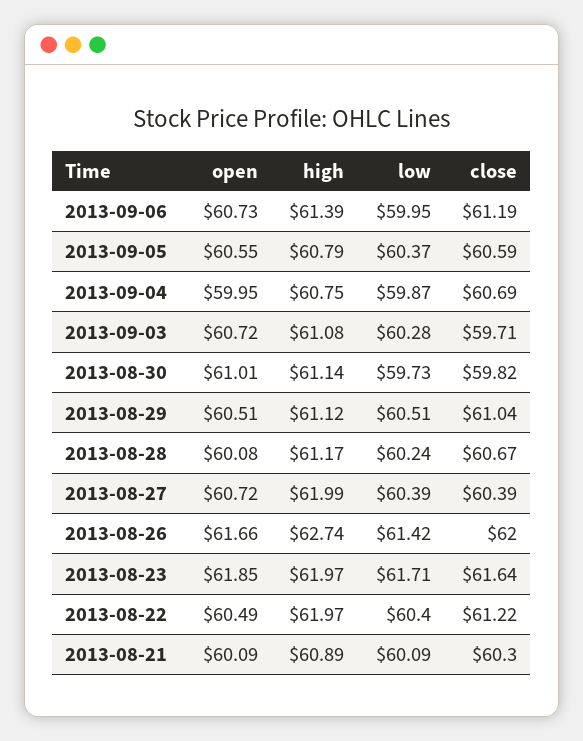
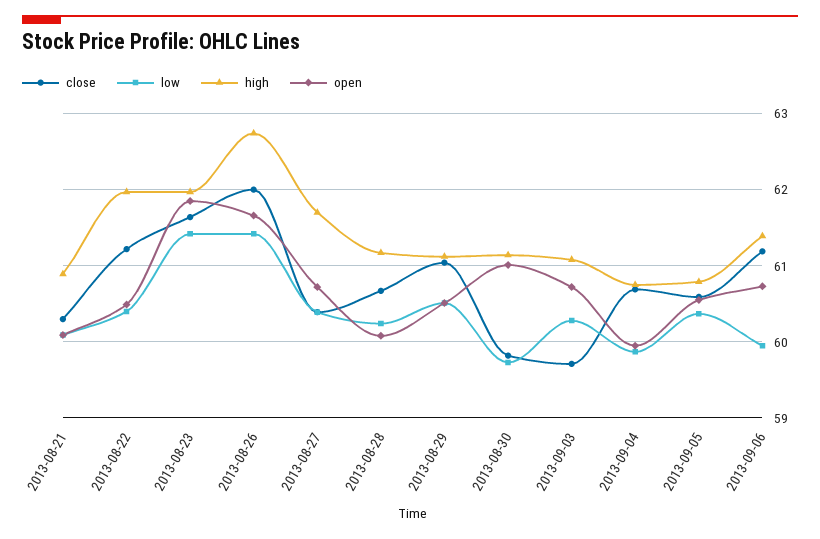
high, 2013-08-27: 61.99 -> 61.7
low, 2013-08-23: 61.71 -> 61.4

